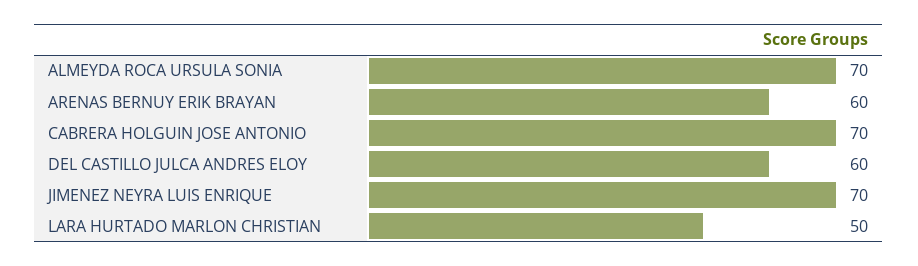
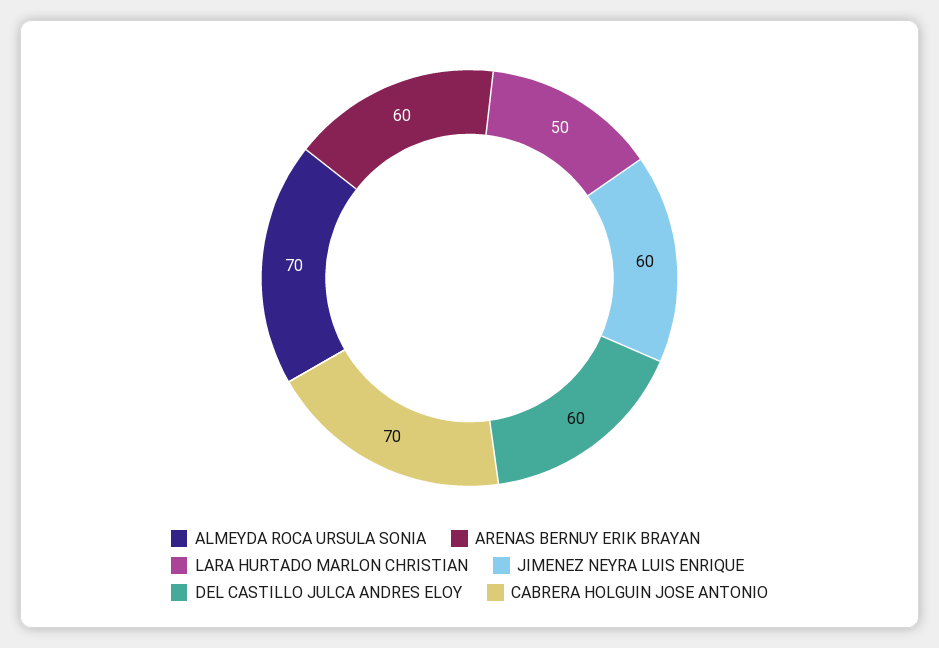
JIMENEZ NEYRA LUIS ENRIQUE: 70 -> 60

